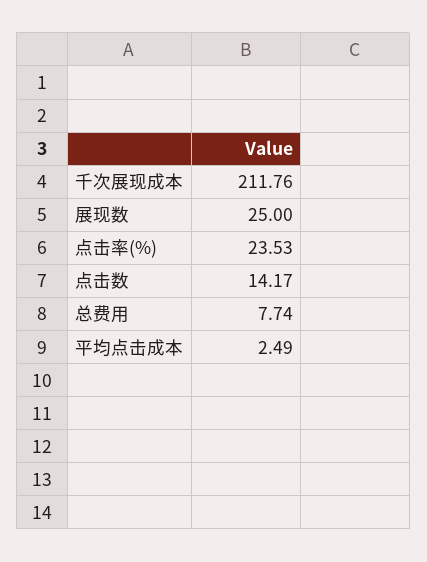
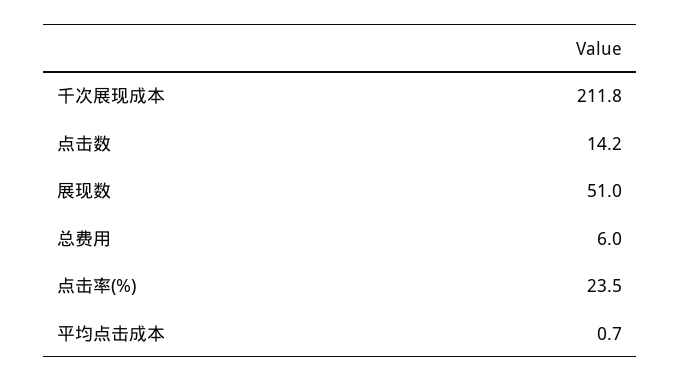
展现数: 25 -> 51
总费用: 7.74 -> 6
平均点击成本: 2.49 -> 0.7

